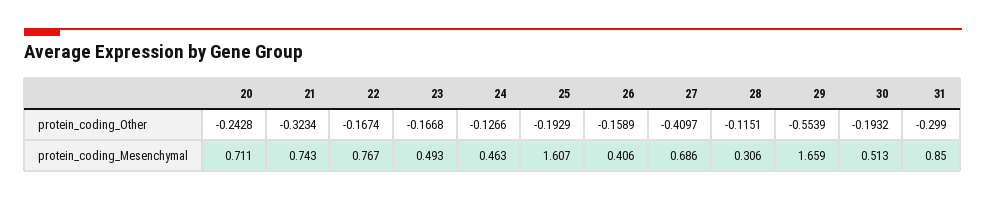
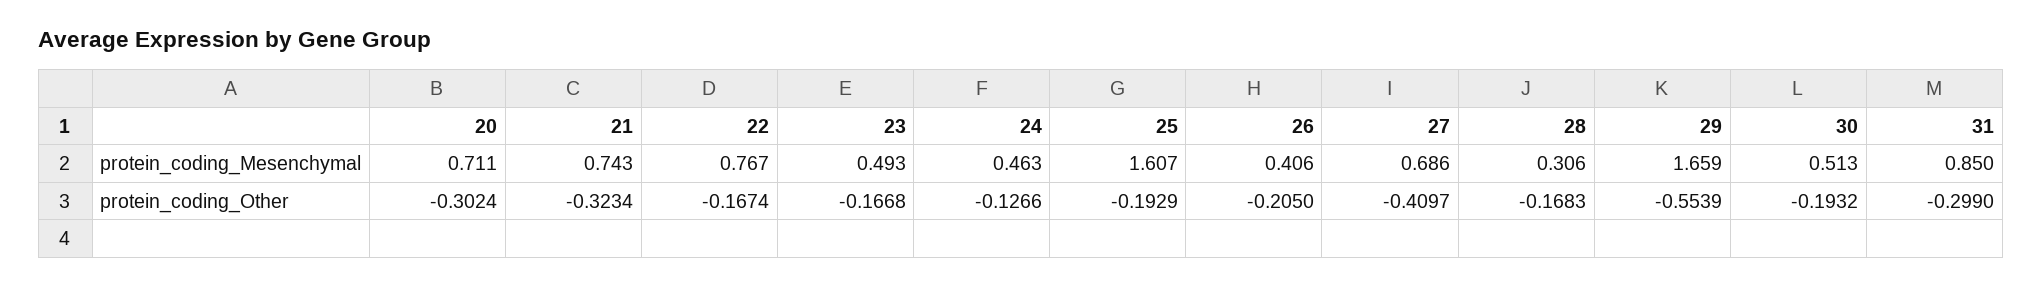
20, protein_coding_Other: -0.2428 -> -0.3024
26, protein_coding_Other: -0.1589 -> -0.205
28, protein_coding_Other: -0.1151 -> -0.1683

